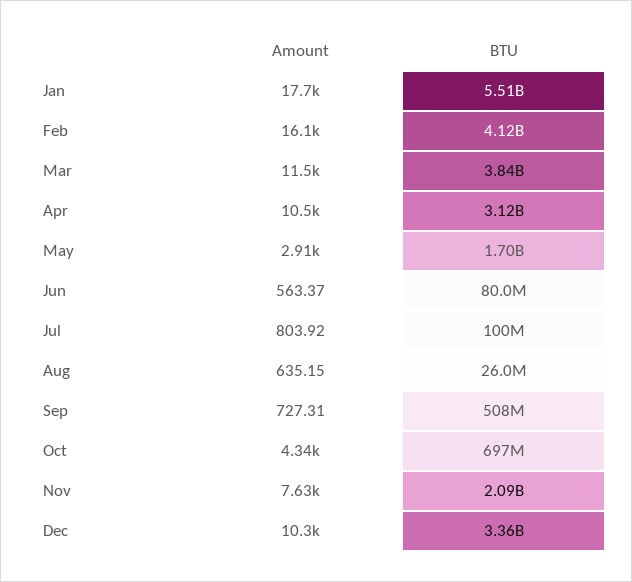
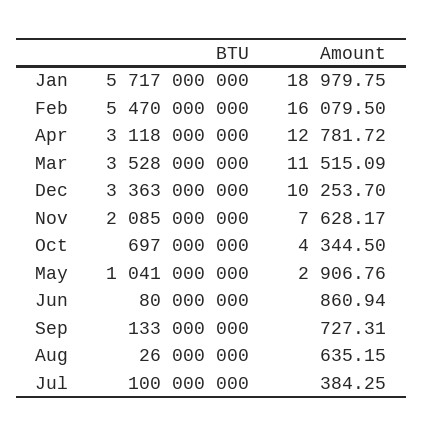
Amount, Jan: 17700 -> 18979.75
BTU, Jan: 5510000000 -> 5717000000
BTU, Feb: 4120000000 -> 5470000000
BTU, Mar: 3840000000 -> 3528000000
Amount, Apr: 10500 -> 12781.72
BTU, May: 1700000000 -> 1041000000
Amount, Jun: 563.37 -> 860.94
Amount, Jul: 803.92 -> 384.25
BTU, Sep: 508000000 -> 133000000

